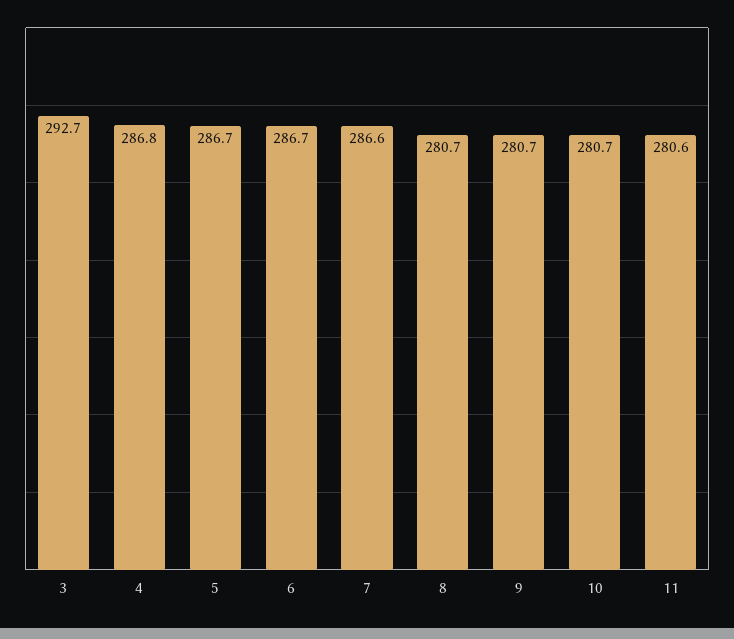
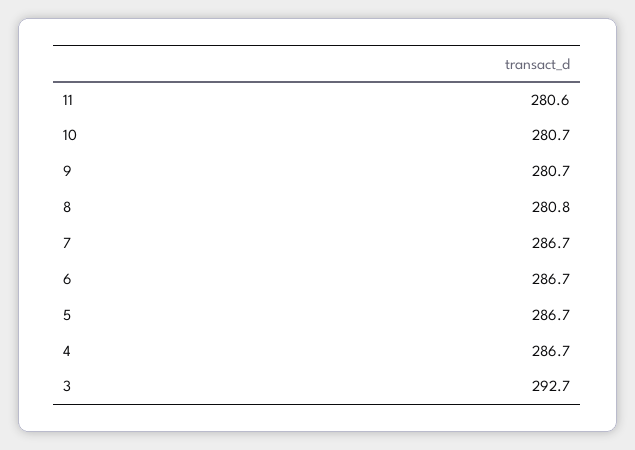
4: 286.8 -> 286.7
7: 286.6 -> 286.7
8: 280.7 -> 280.8

